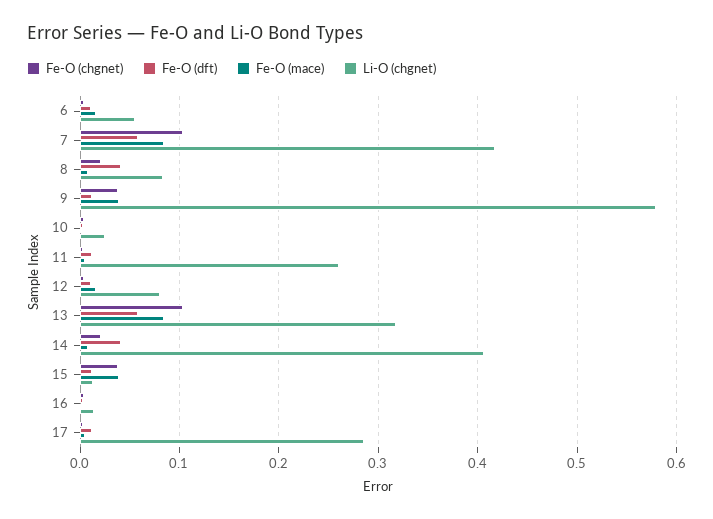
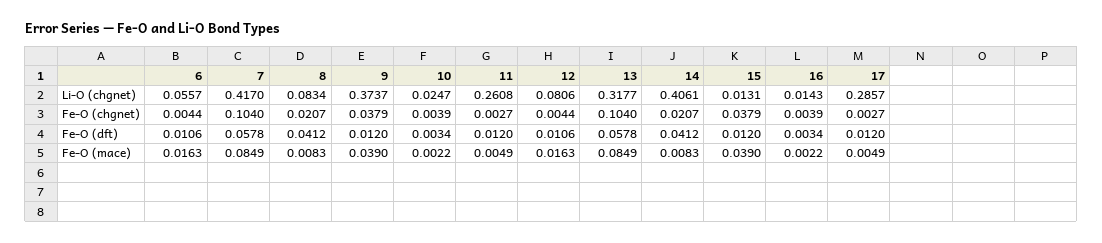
Li-O (chgnet), 9: 0.58 -> 0.3737

